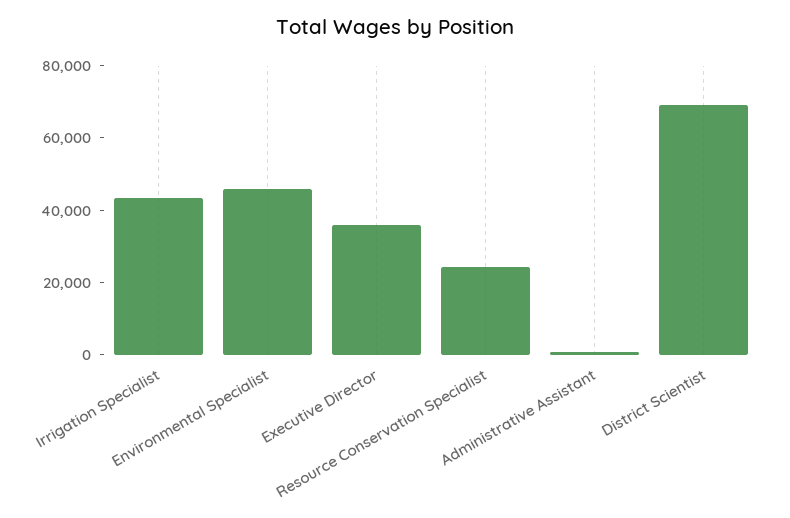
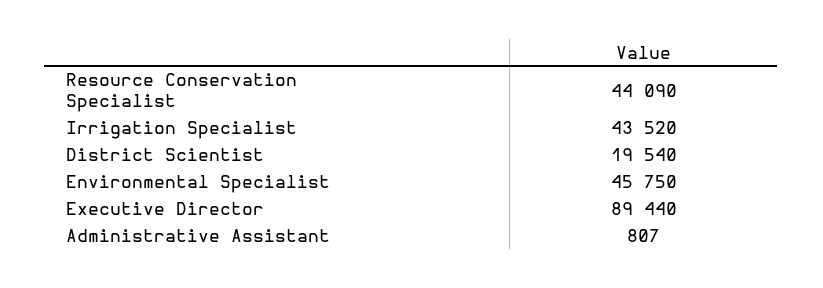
Executive Director: 35000 -> 89440
Resource Conservation Specialist: 25000 -> 44090
District Scientist: 70000 -> 19540

